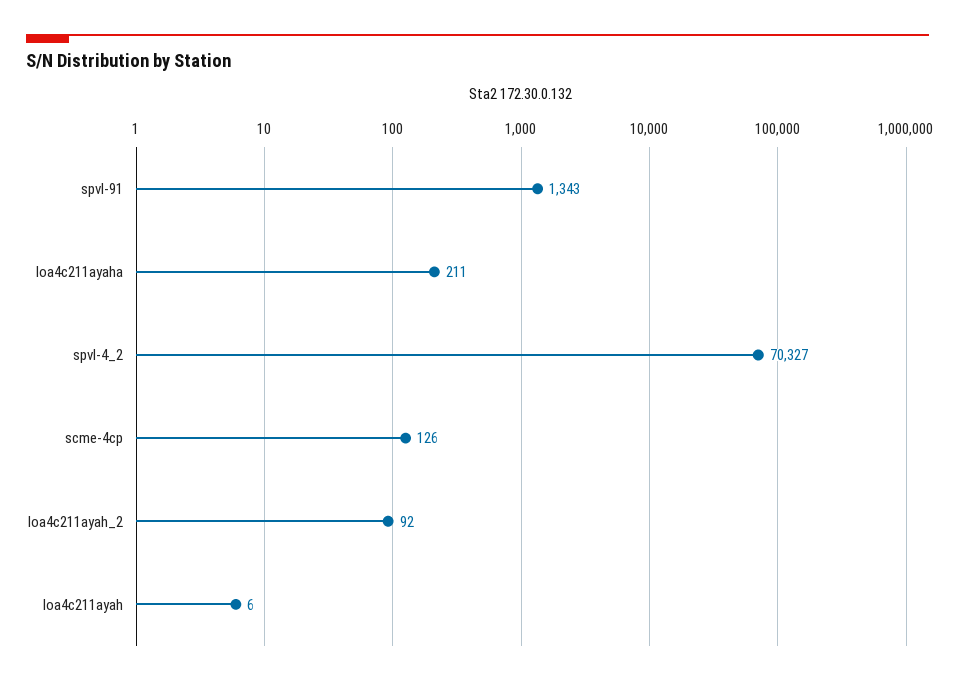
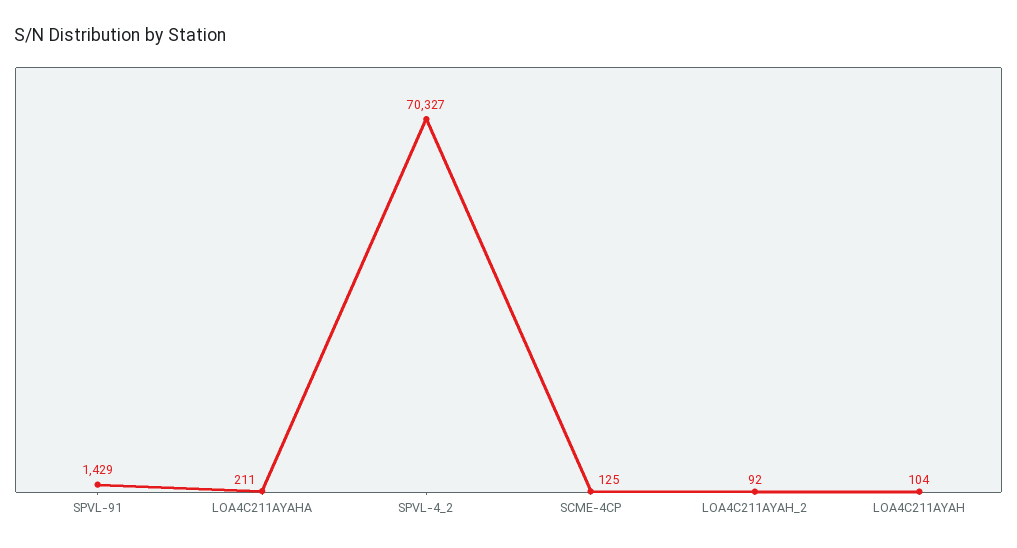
spvl-91: 1343 -> 1429
scme-4cp: 126 -> 125
loa4c211ayah: 6 -> 104

